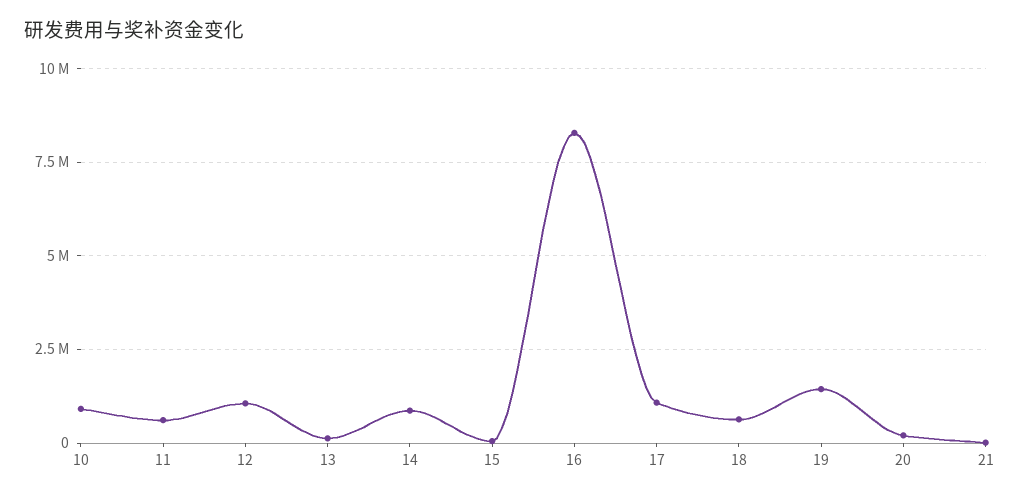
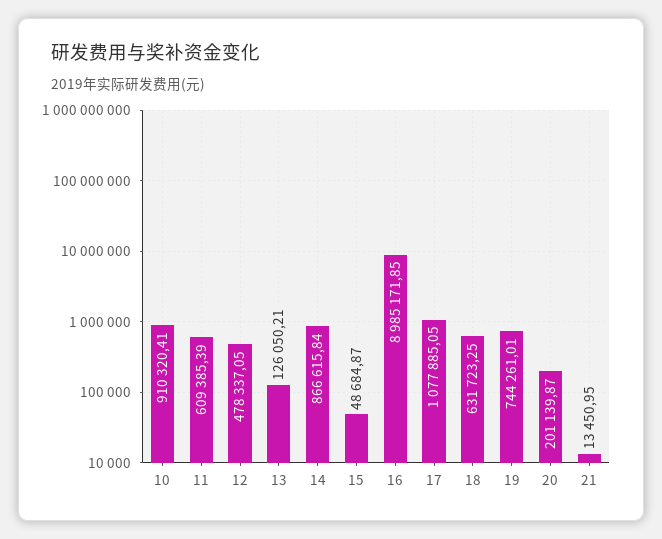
12: 1000000 -> 478337.05
16: 8250000 -> 8985171.85
19: 1500000 -> 744261.01

